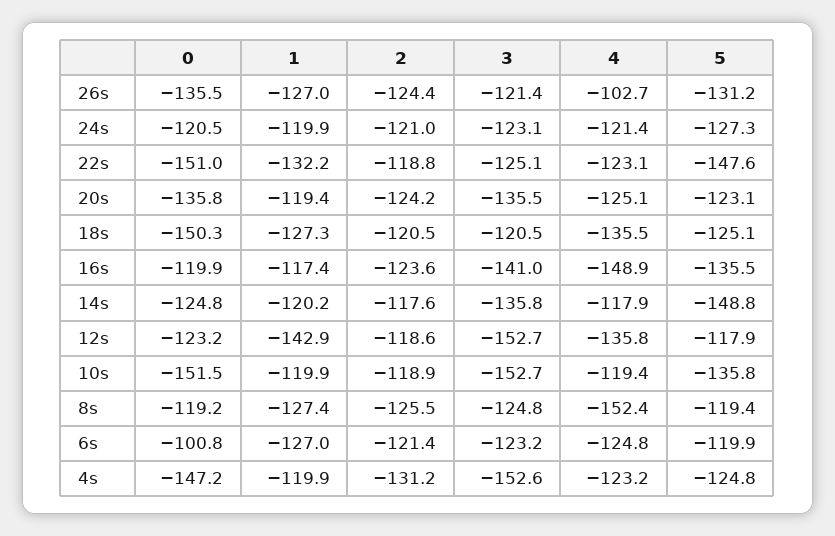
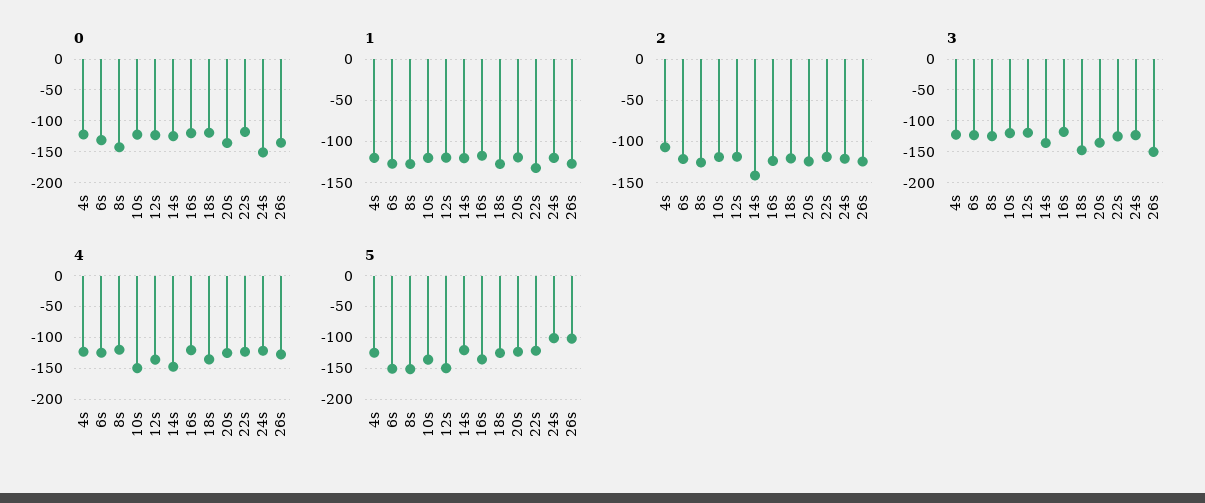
3, 26s: -121.4 -> -150
4, 26s: -102.7 -> -130
5, 26s: -131.2 -> -100
0, 24s: -120.5 -> -150
5, 24s: -127.3 -> -100
0, 22s: -151 -> -120
5, 22s: -147.6 -> -120
0, 18s: -150.3 -> -120
3, 18s: -120.5 -> -150
3, 16s: -141 -> -120
4, 16s: -148.9 -> -120
2, 14s: -117.6 -> -140
4, 14s: -117.9 -> -150
5, 14s: -148.8 -> -120
1, 12s: -142.9 -> -120
3, 12s: -152.7 -> -120
5, 12s: -117.9 -> -150
0, 10s: -151.5 -> -120
3, 10s: -152.7 -> -120
4, 10s: -119.4 -> -150
0, 8s: -119.2 -> -140
4, 8s: -152.4 -> -120
5, 8s: -119.4 -> -150
0, 6s: -100.8 -> -130
5, 6s: -119.9 -> -150
0, 4s: -147.2 -> -120
2, 4s: -131.2 -> -110
3, 4s: -152.6 -> -120

